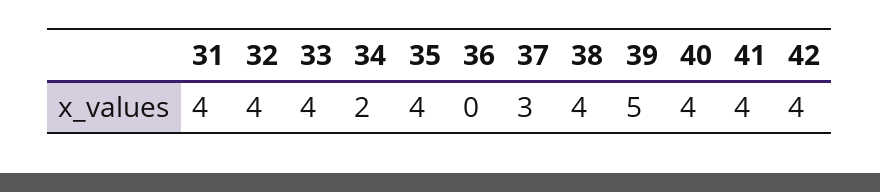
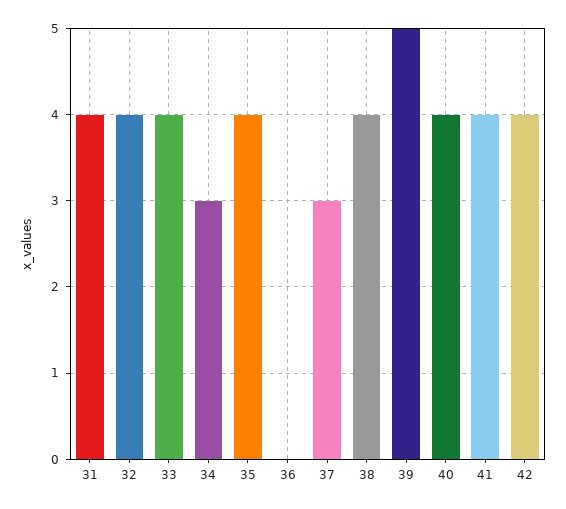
34: 2 -> 3

